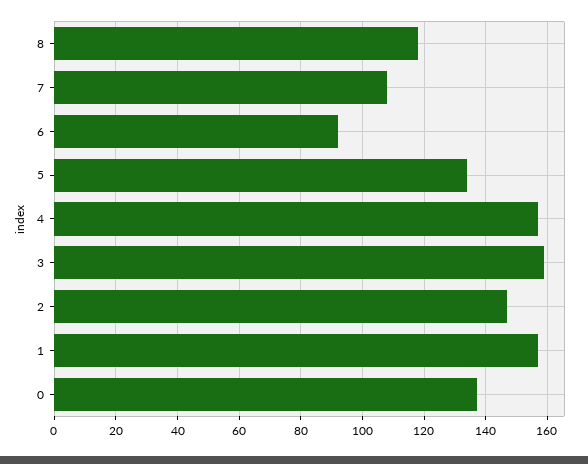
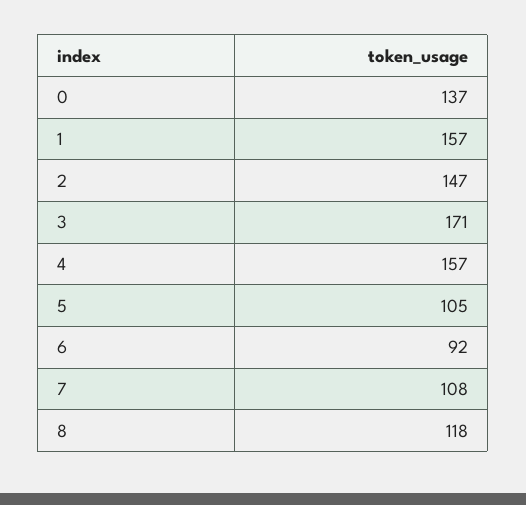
5: 135 -> 105
3: 160 -> 171

